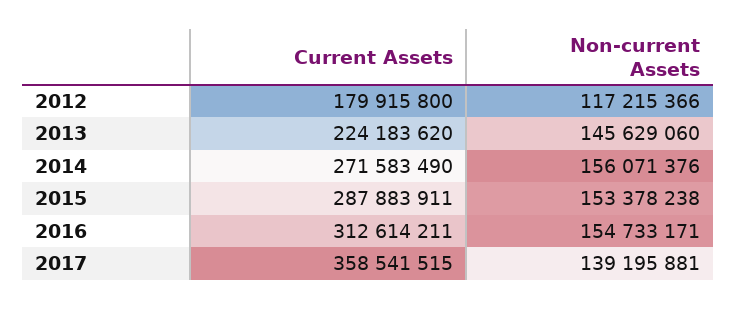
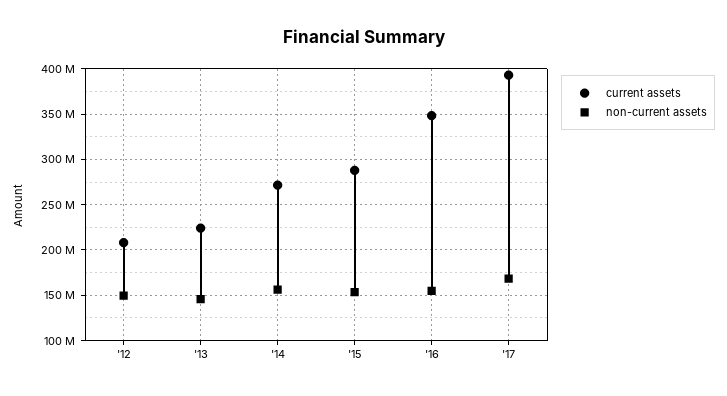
Current Assets, 2012: 179915800 -> 210000000
Non-current Assets, 2012: 117215366 -> 150000000
Current Assets, 2016: 312614211 -> 350000000
Current Assets, 2017: 358541515 -> 390000000
Non-current Assets, 2017: 139195881 -> 170000000

